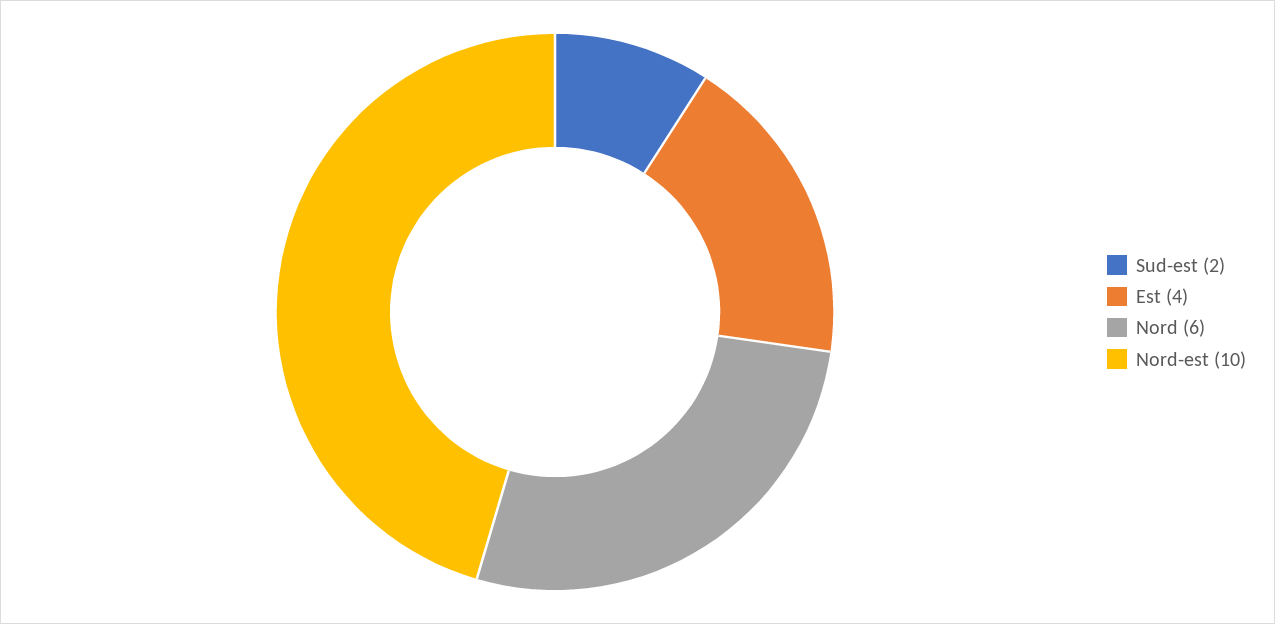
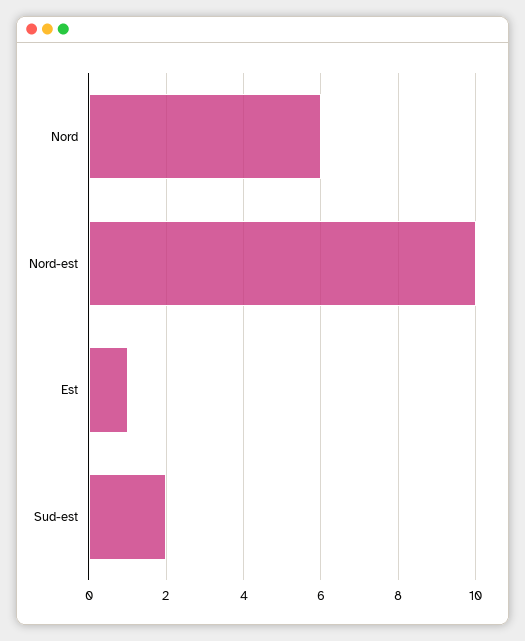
Est: 4 -> 1

